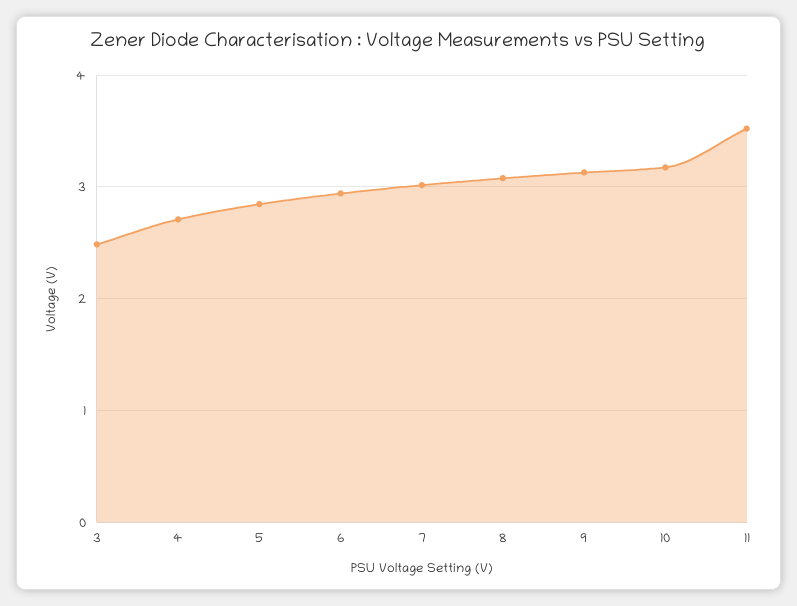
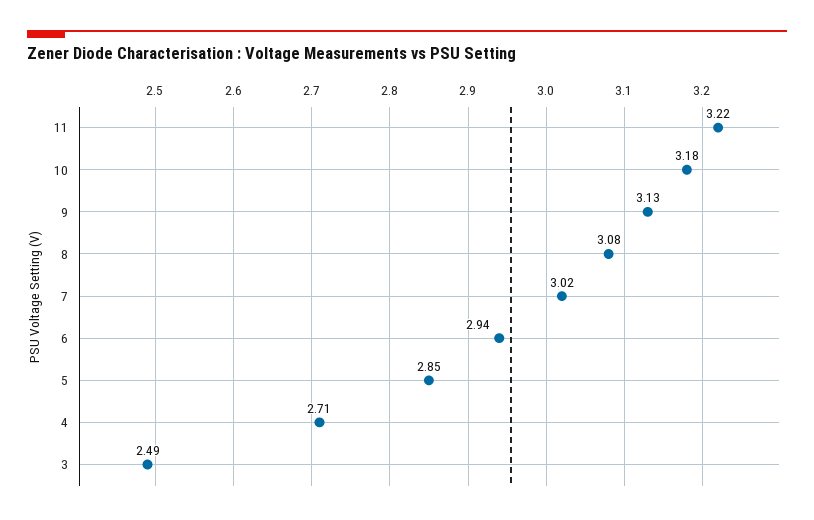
11: 3.5 -> 3.22

